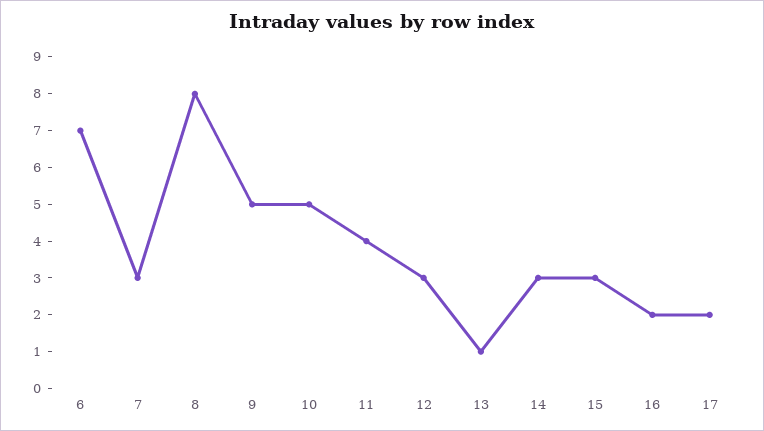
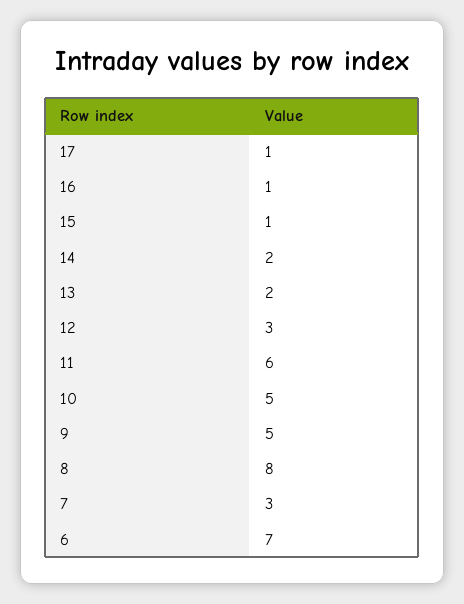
11: 4 -> 6
13: 1 -> 2
14: 3 -> 2
15: 3 -> 1
16: 2 -> 1
17: 2 -> 1

